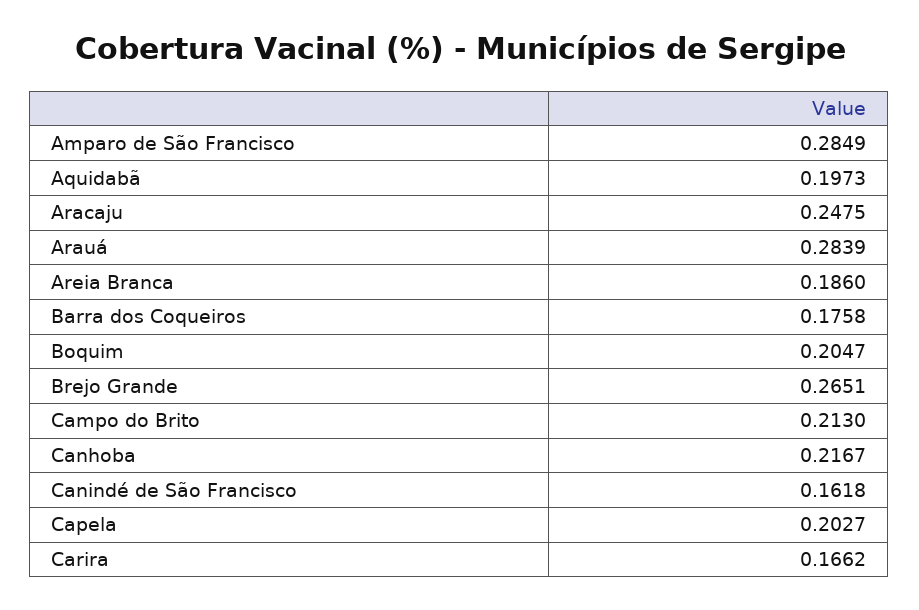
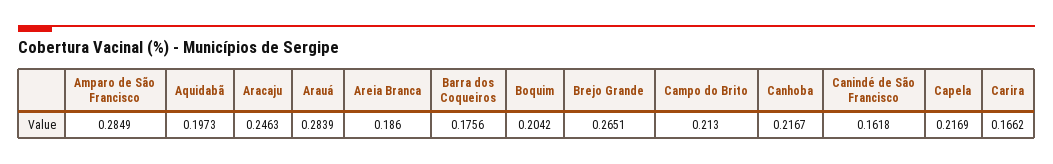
Aracaju: 0.2475 -> 0.2463
Barra dos Coqueiros: 0.1758 -> 0.1756
Boquim: 0.2047 -> 0.2042
Capela: 0.2027 -> 0.2169

